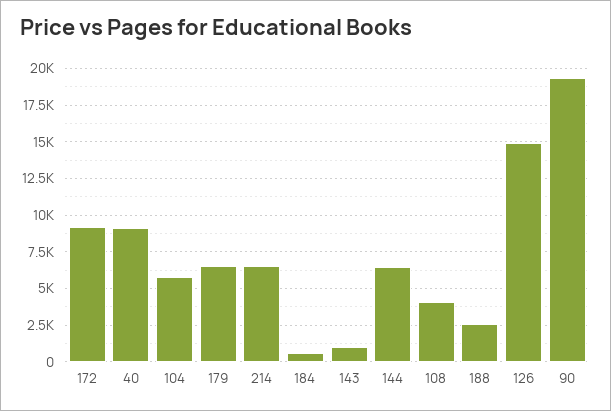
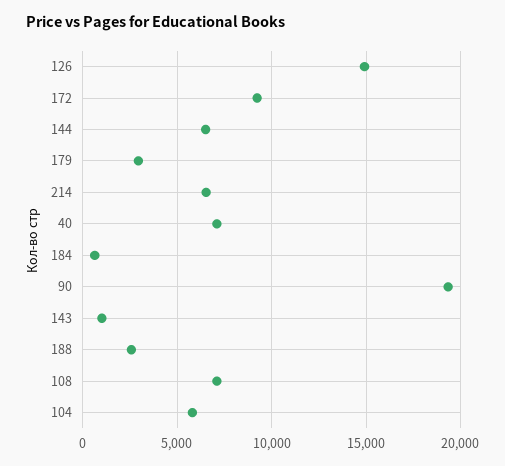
40: 9000 -> 7000
179: 6500 -> 3000
108: 4000 -> 7000

